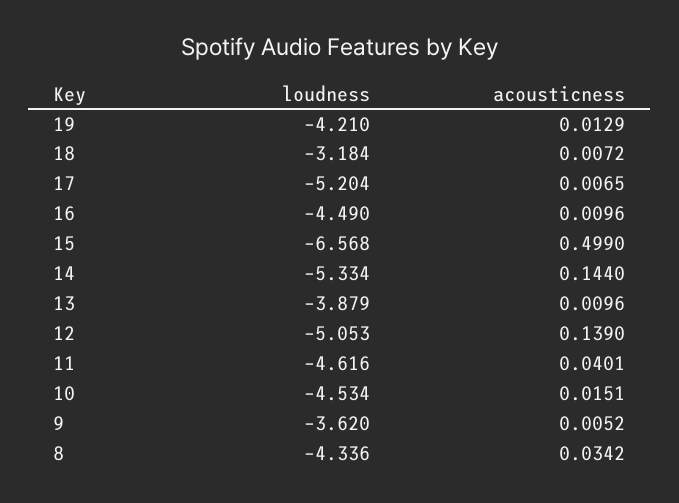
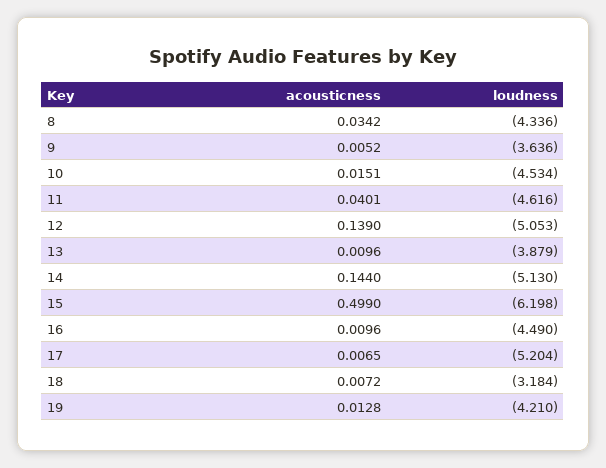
acousticness, 19: 0.0129 -> 0.0128
loudness, 15: -6.568 -> -6.198
loudness, 14: -5.334 -> -5.13
loudness, 9: -3.62 -> -3.636

